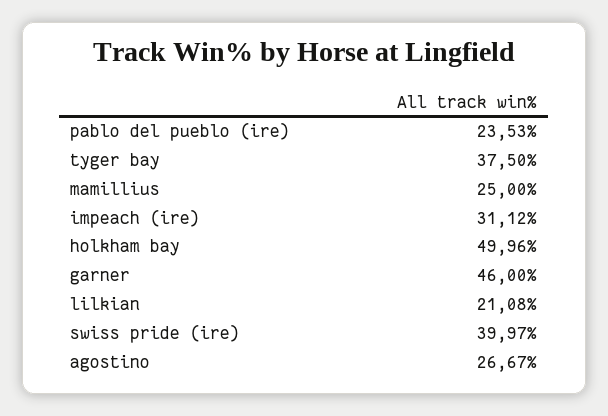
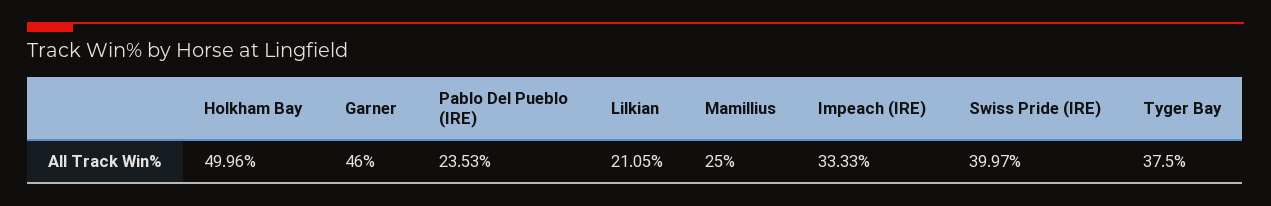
impeach (ire): 31.12 -> 33.33
lilkian: 21.08 -> 21.05
agostino: 26.67 -> none

